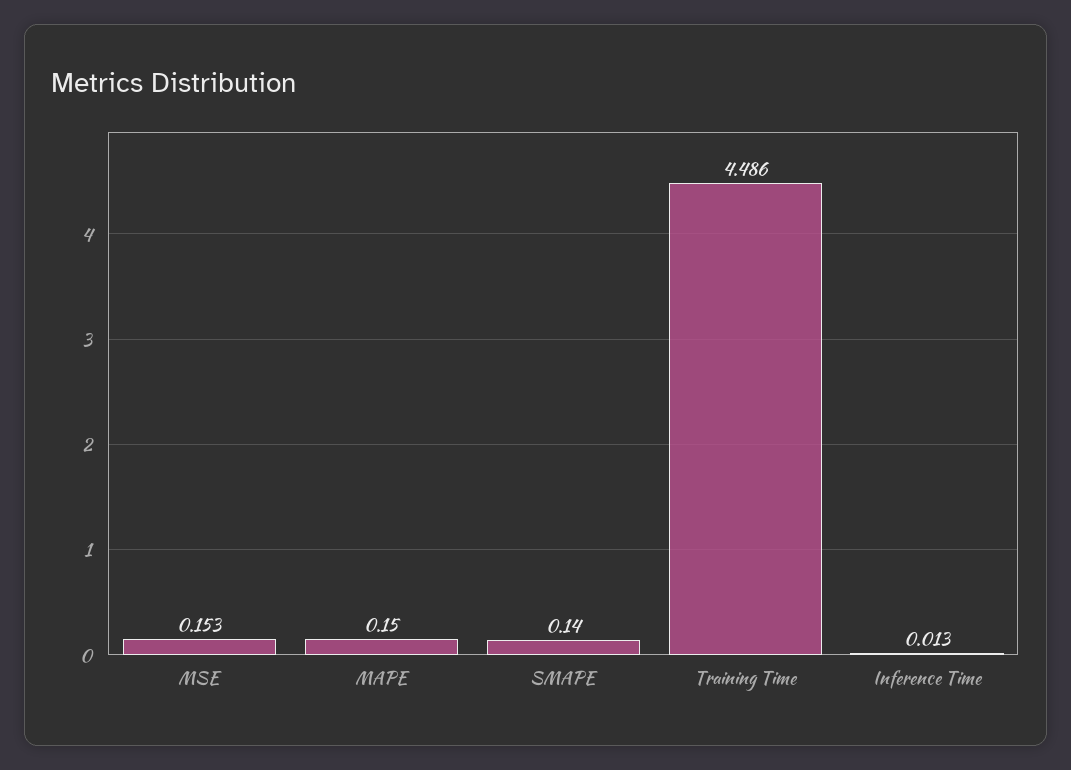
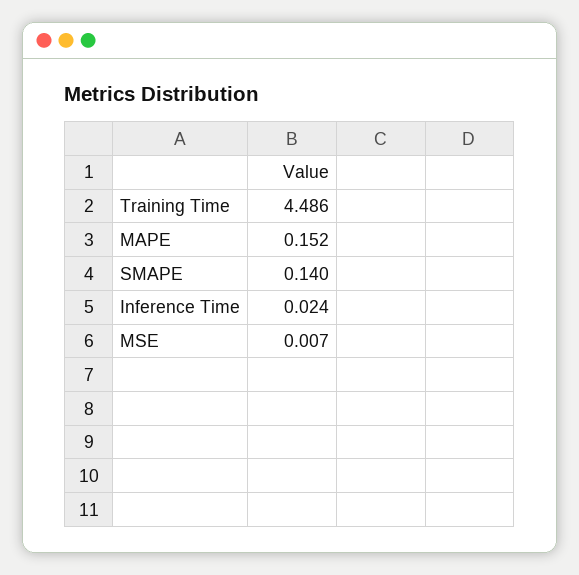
MSE: 0.153 -> 0.007
MAPE: 0.15 -> 0.152
Inference Time: 0.013 -> 0.024

